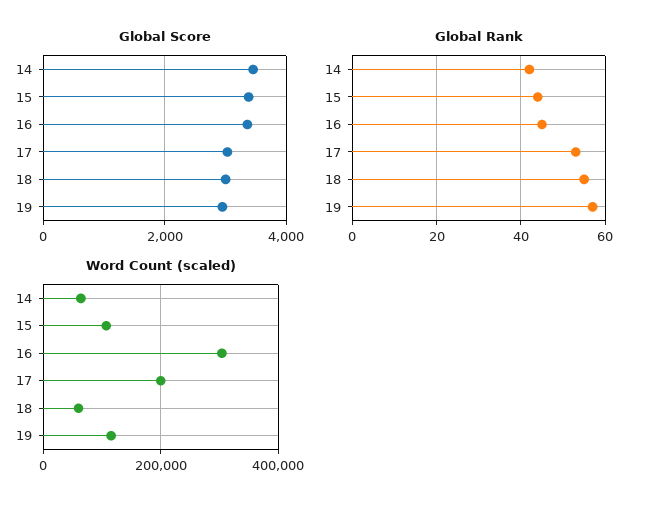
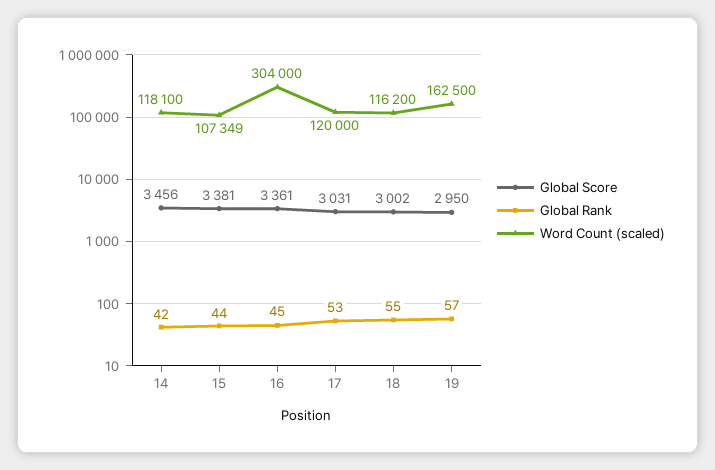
Word Count (scaled), 14: 60000 -> 118100
Word Count (scaled), 17: 200000 -> 120000
Word Count (scaled), 18: 60000 -> 116200
Word Count (scaled), 19: 120000 -> 162500

